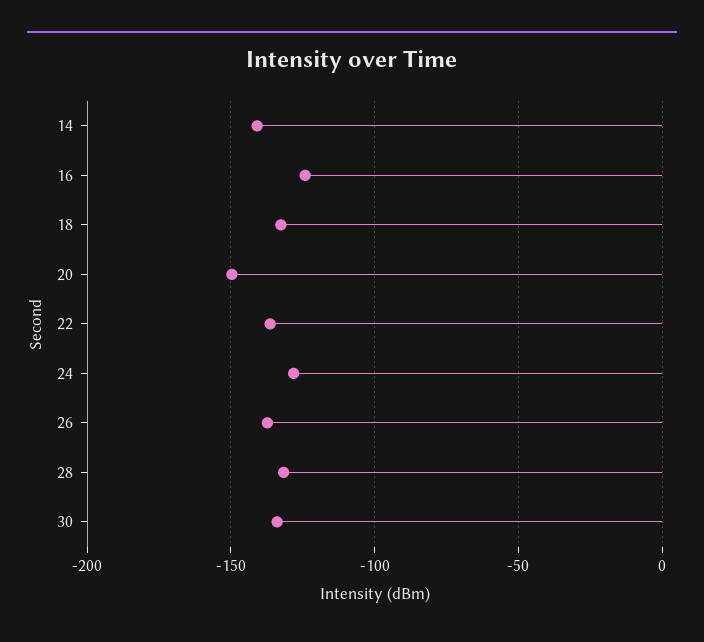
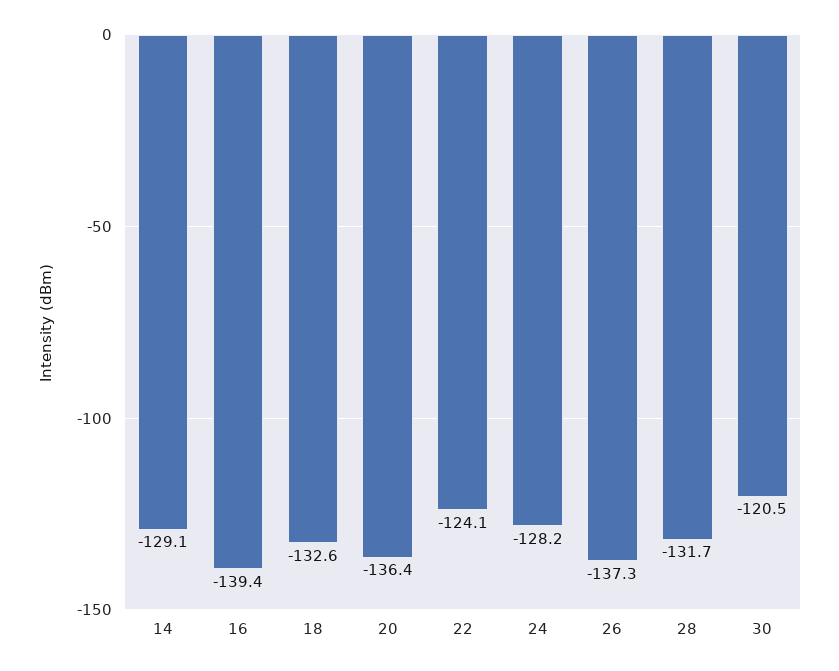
14: -140 -> -129.1
16: -125 -> -139.4
20: -150 -> -136.4
22: -135 -> -124.1
30: -135 -> -120.5

